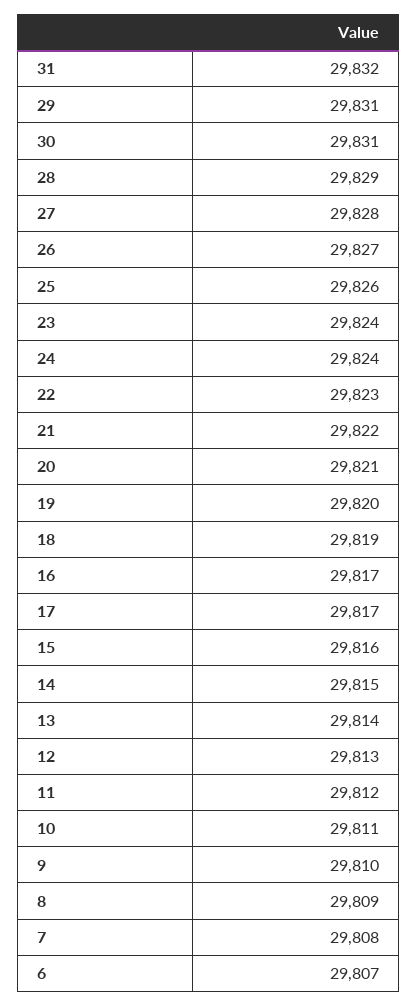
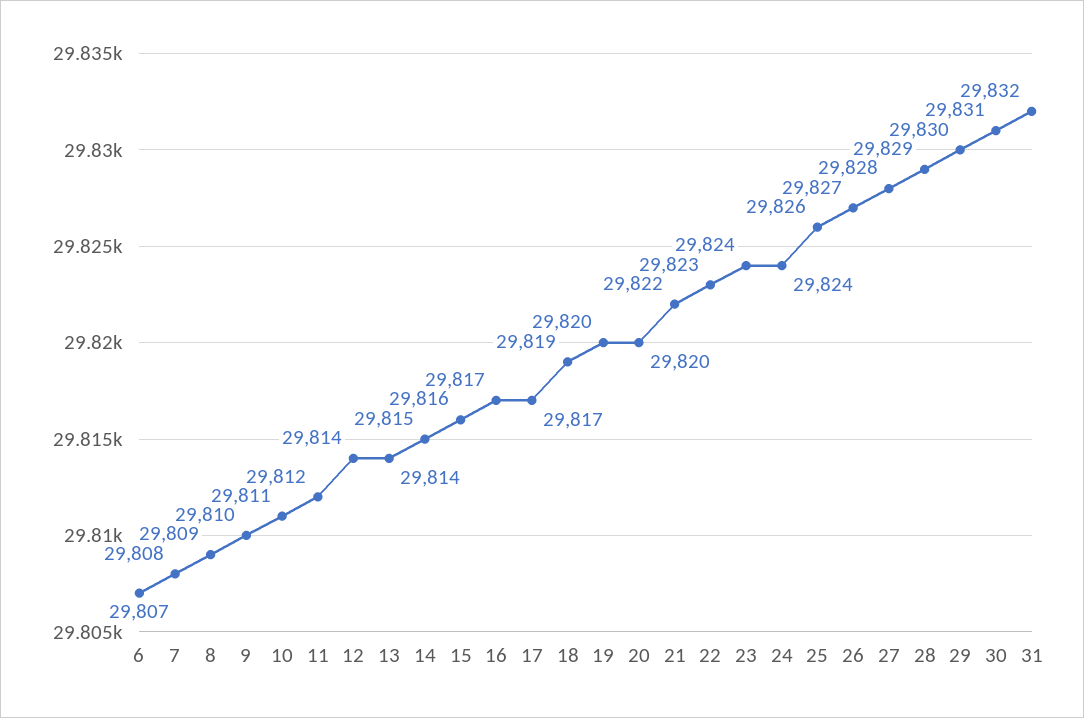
29: 29831 -> 29830
20: 29821 -> 29820
12: 29813 -> 29814

